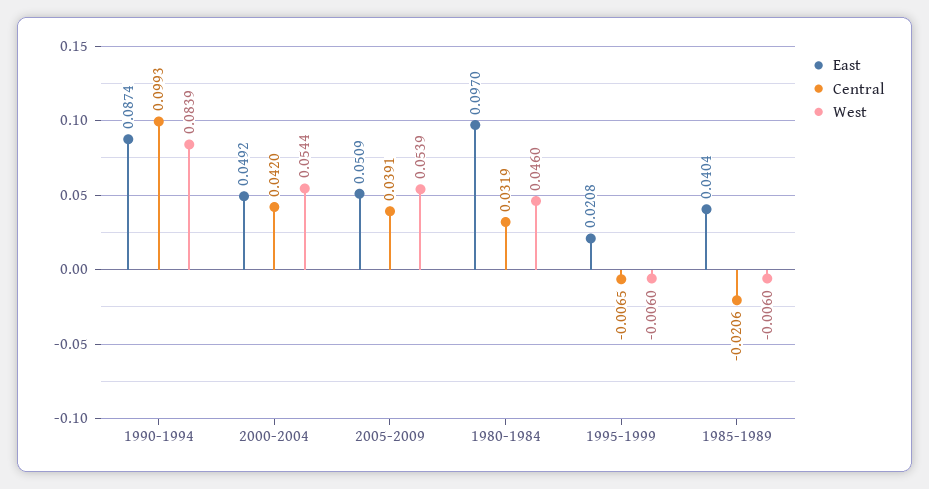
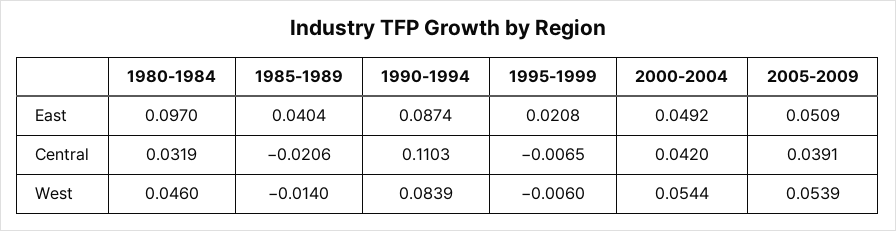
Central, 1990-1994: 0.0993 -> 0.1103
West, 1985-1989: -0.006 -> -0.014

